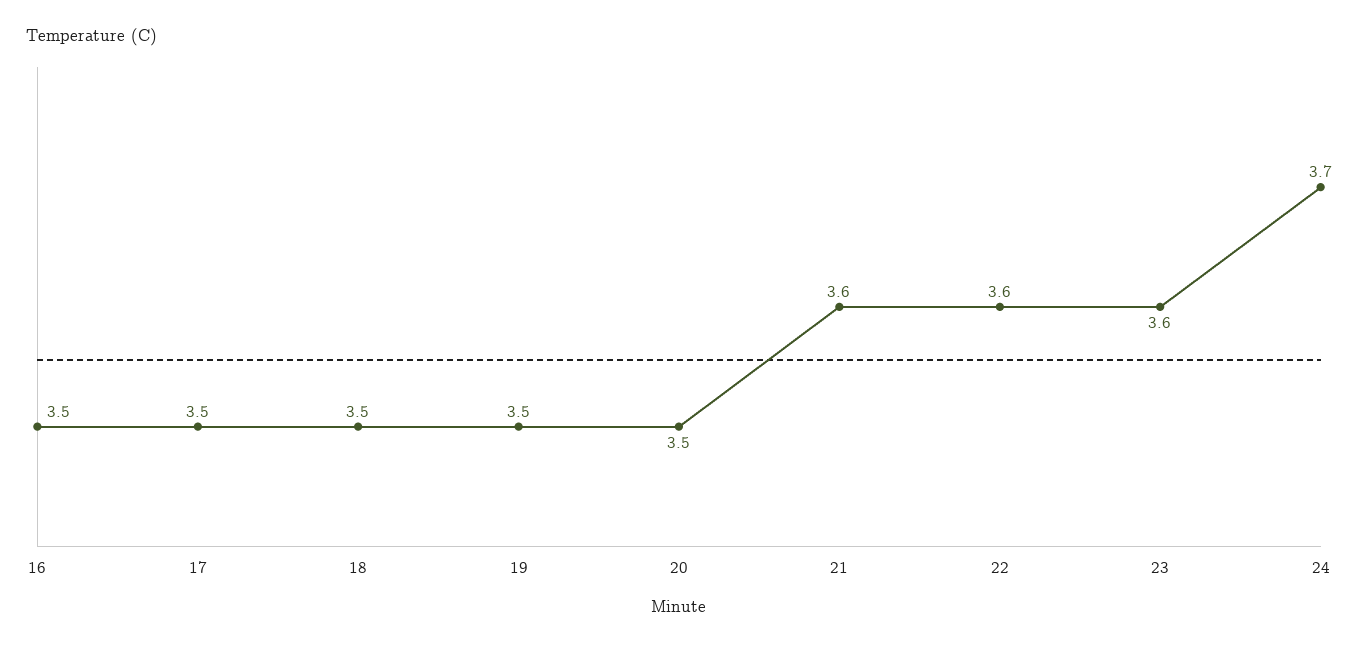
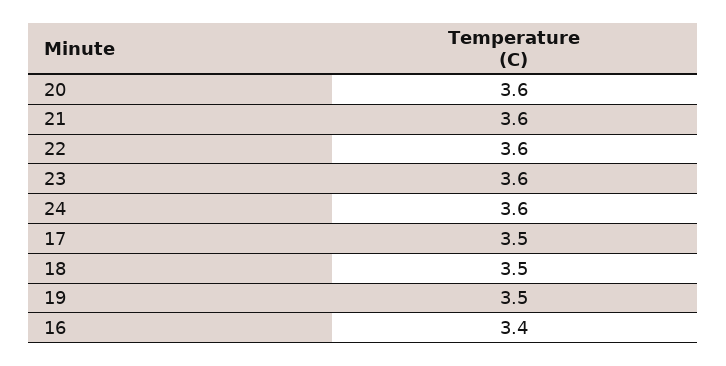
16: 3.5 -> 3.4
20: 3.5 -> 3.6
24: 3.7 -> 3.6

